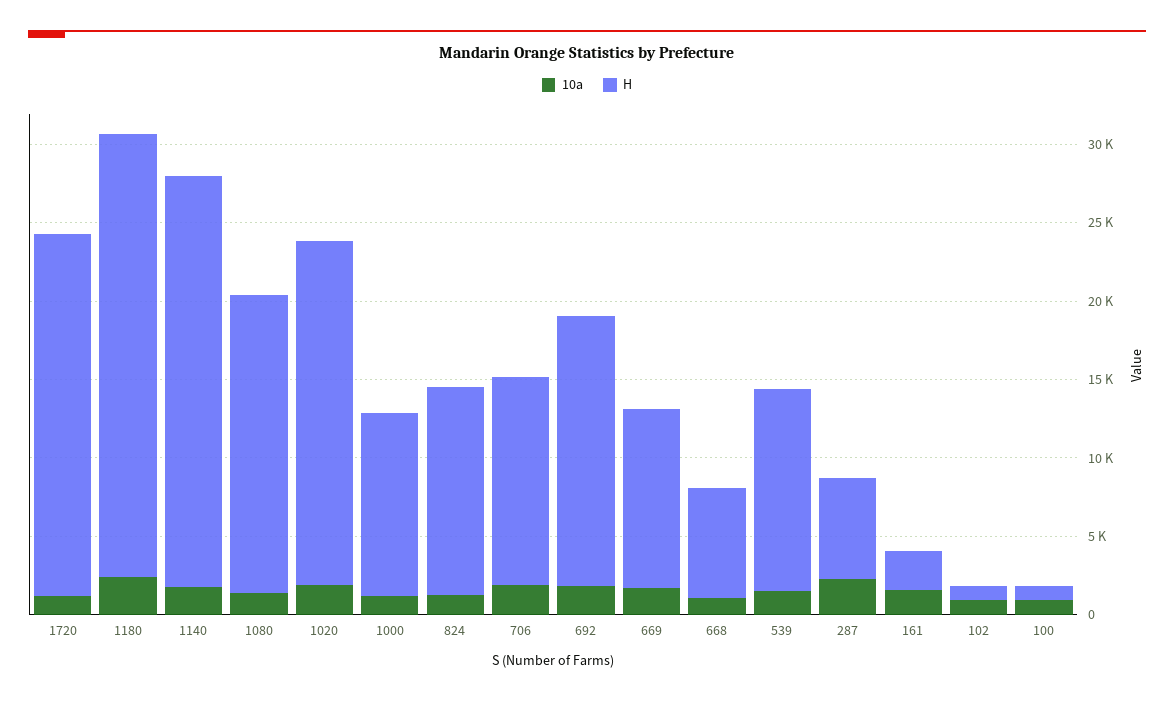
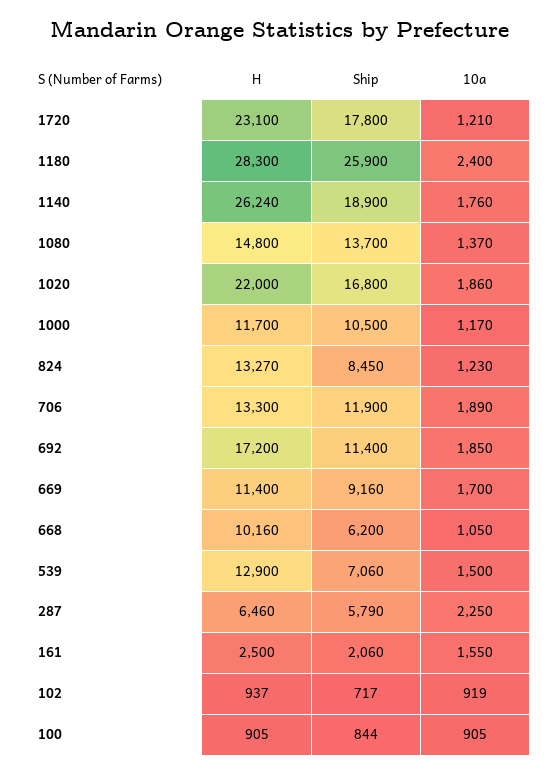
H, 1080: 19000 -> 14800
H, 668: 7000 -> 10160
Ship, 1720: none -> 17800
Ship, 1180: none -> 25900
Ship, 1140: none -> 18900
Ship, 1080: none -> 13700
Ship, 1020: none -> 16800
Ship, 1000: none -> 10500
Ship, 824: none -> 8450
Ship, 706: none -> 11900
Ship, 692: none -> 11400
Ship, 669: none -> 9160
Ship, 668: none -> 6200
Ship, 539: none -> 7060
Ship, 287: none -> 5790
Ship, 161: none -> 2060
Ship, 102: none -> 717
Ship, 100: none -> 844

